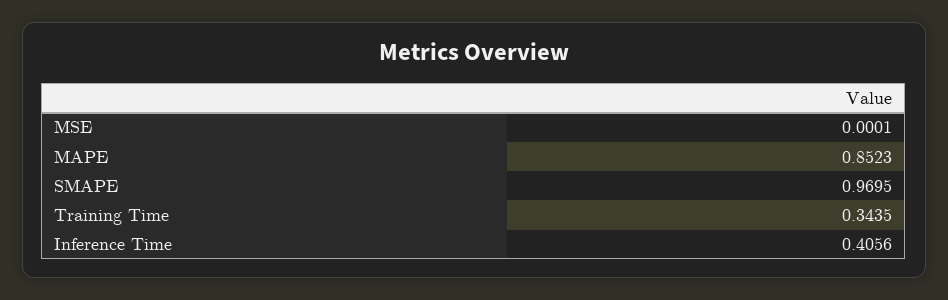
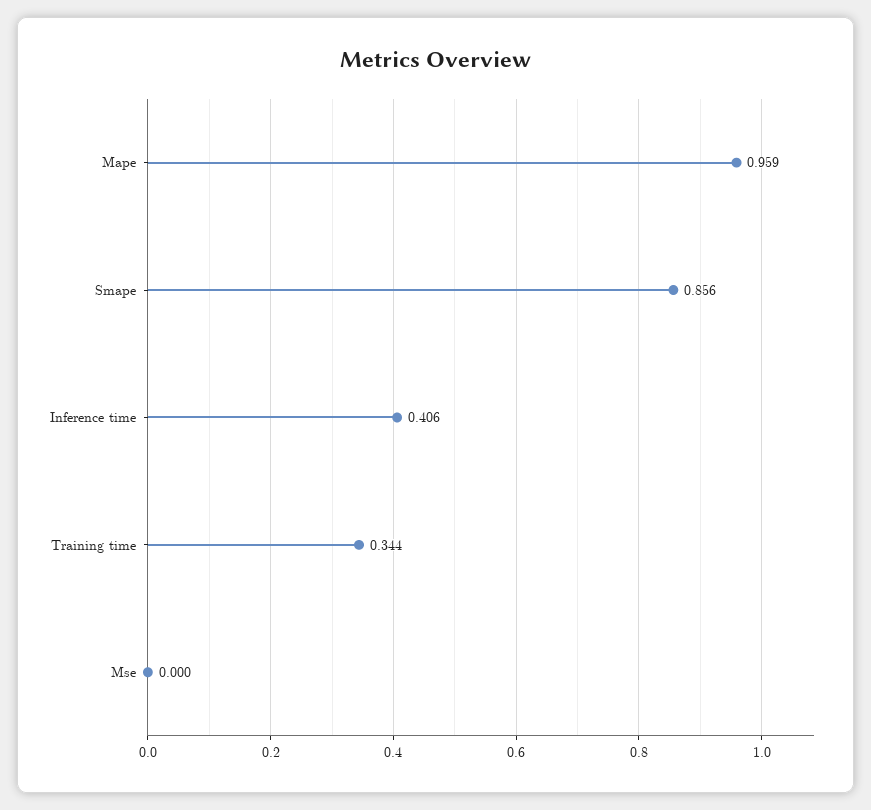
MAPE: 0.8523 -> 0.959
SMAPE: 0.9695 -> 0.856

